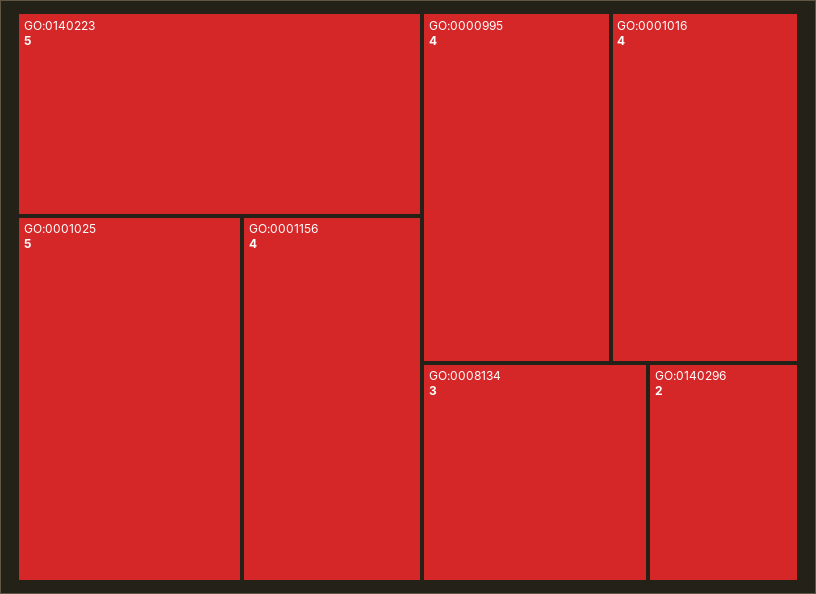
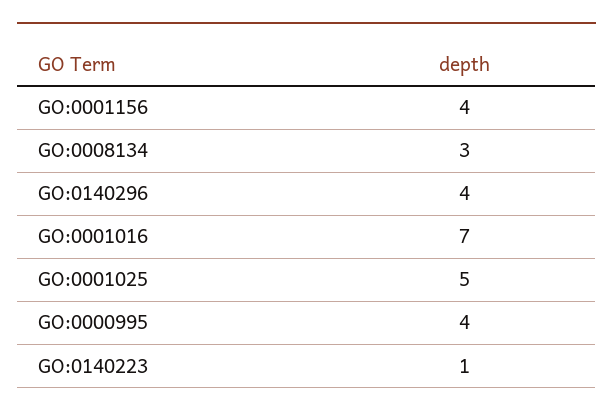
GO:0140223: 5 -> 1
GO:0001016: 4 -> 7
GO:0140296: 2 -> 4

